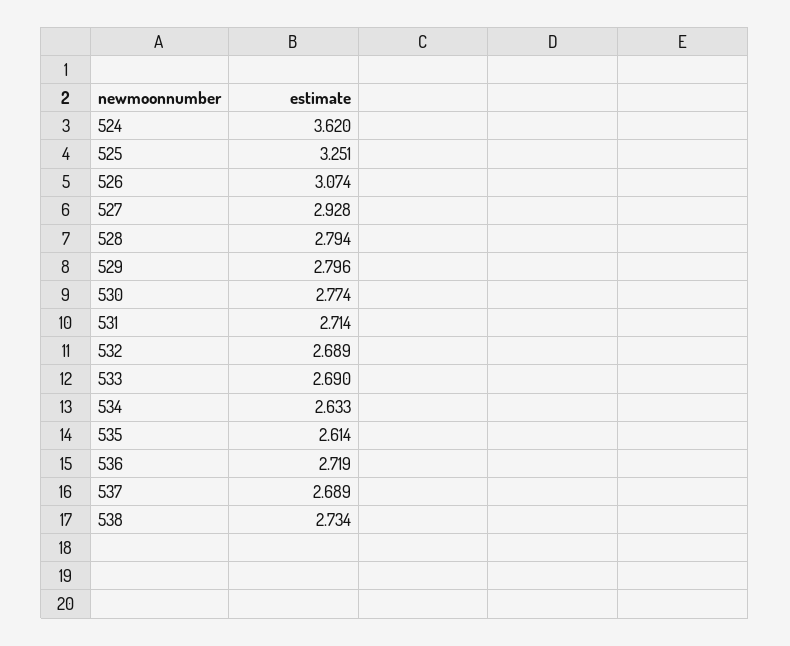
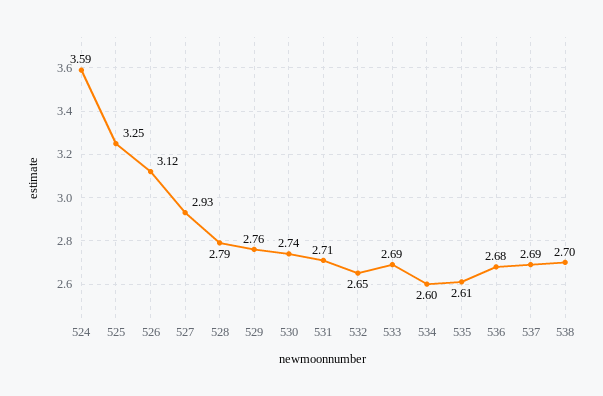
524: 3.62 -> 3.59
526: 3.074 -> 3.12
529: 2.796 -> 2.76
530: 2.774 -> 2.74
532: 2.689 -> 2.65
534: 2.633 -> 2.6
536: 2.719 -> 2.68
538: 2.734 -> 2.7

